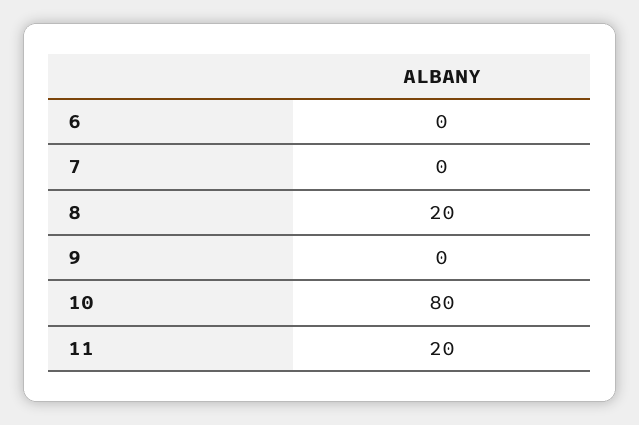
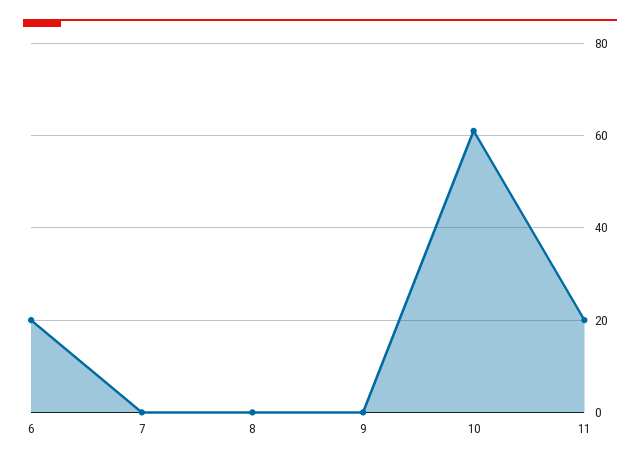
6: 0 -> 20
8: 20 -> 0
10: 80 -> 60

